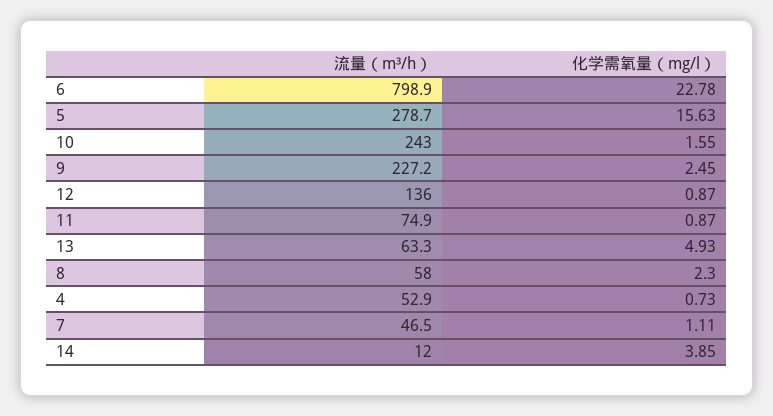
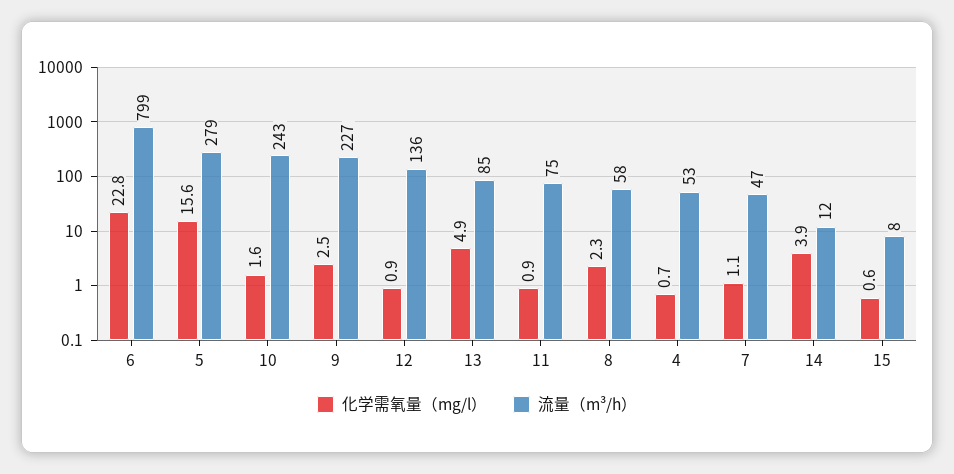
流量（m³/h）, 13: 63.3 -> 85
化学需氧量（mg/l）, 15: none -> 0.6
流量（m³/h）, 15: none -> 8

